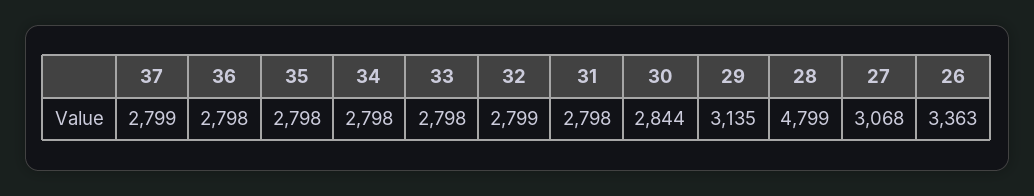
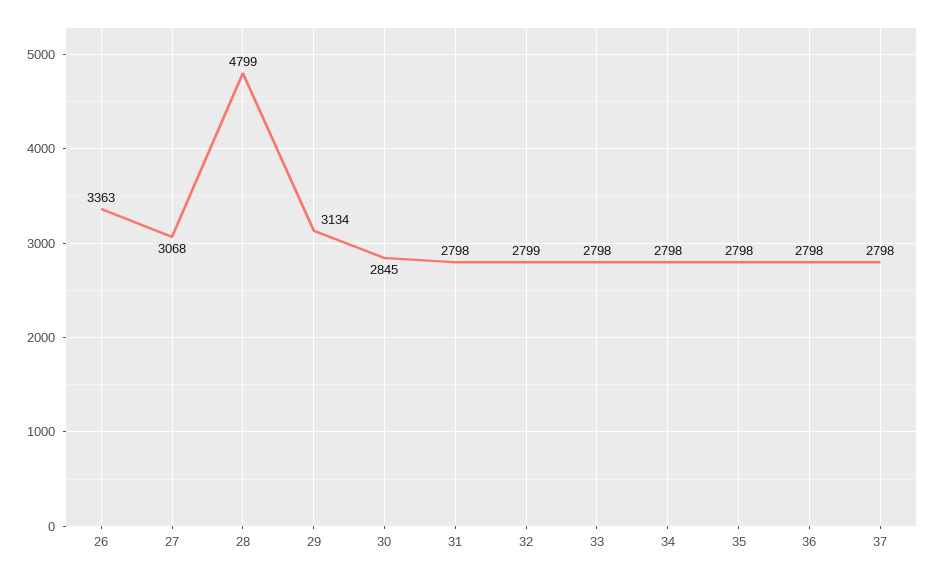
37: 2799 -> 2798
30: 2844 -> 2845
29: 3135 -> 3134

